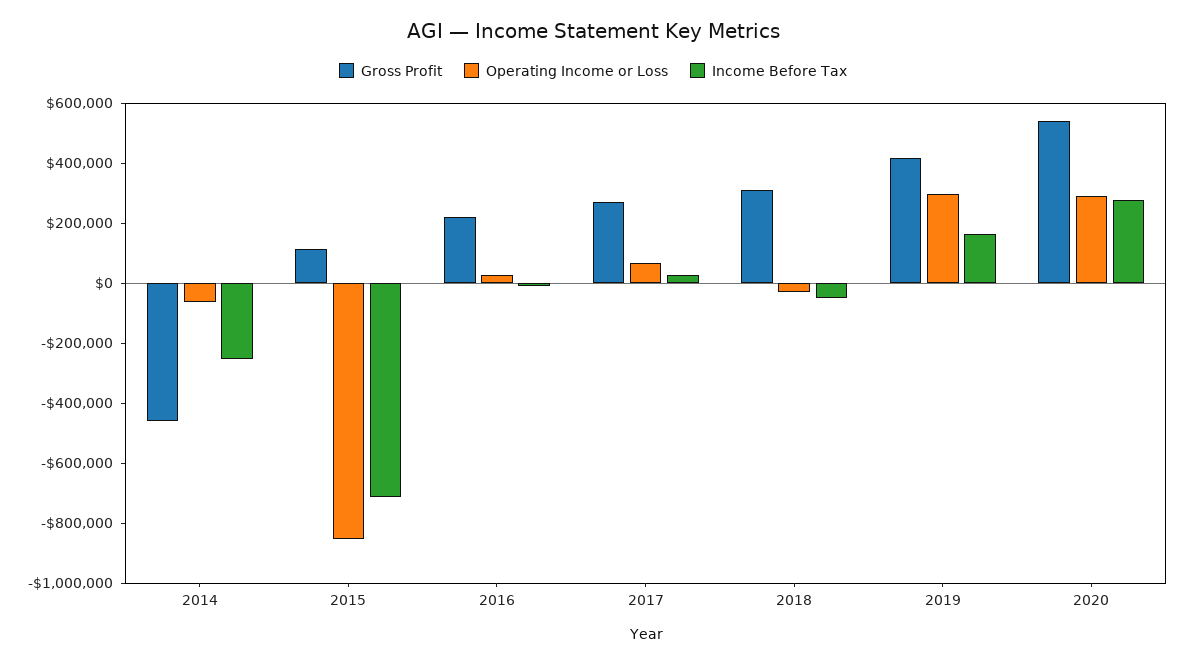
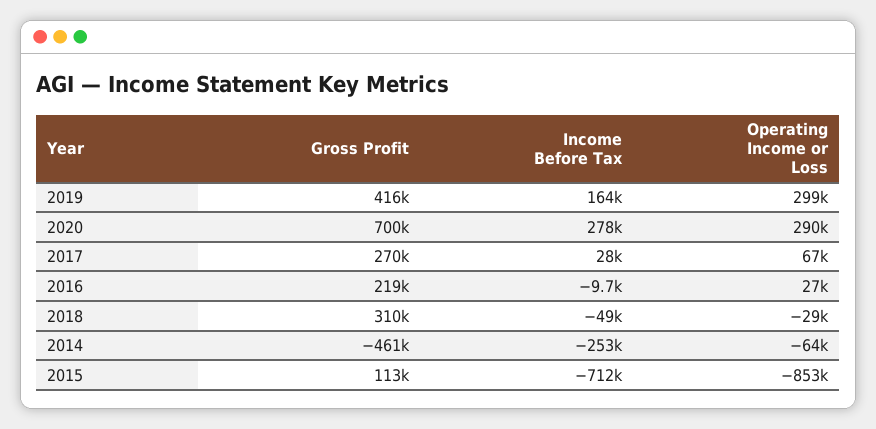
Gross Profit, 2020: 550000 -> 700000

